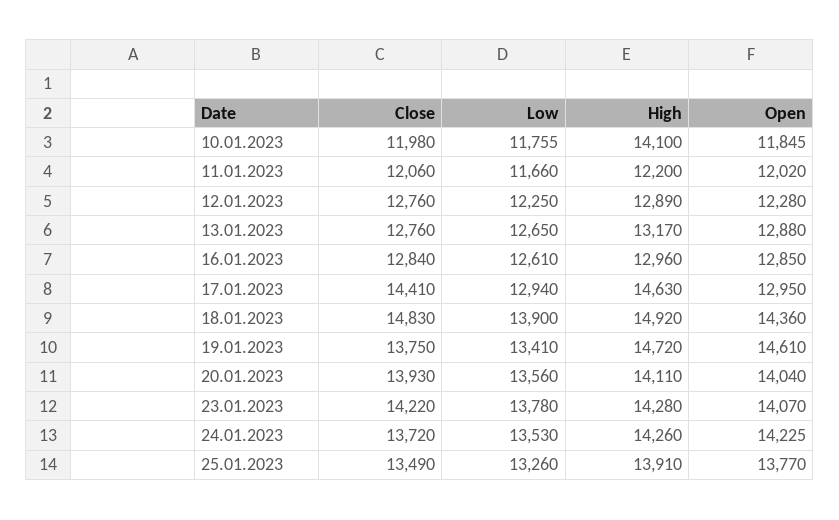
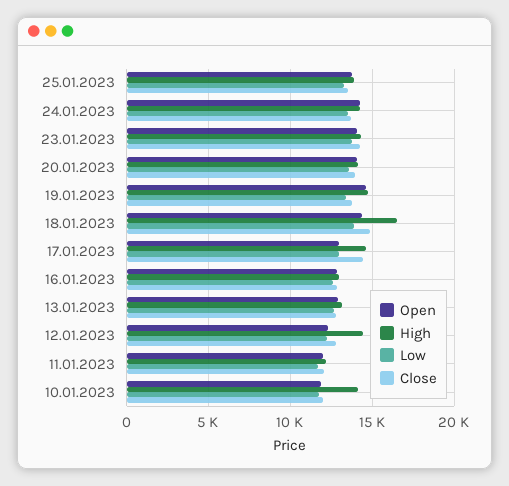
High, 12.01.2023: 12890 -> 14500
High, 18.01.2023: 14920 -> 16500

